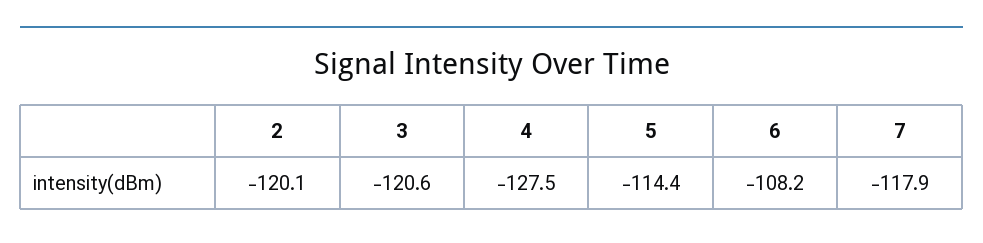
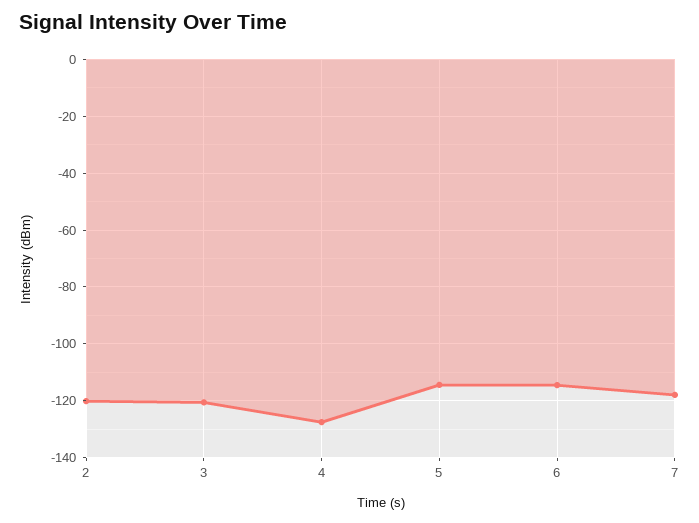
6: -108.2 -> -115

